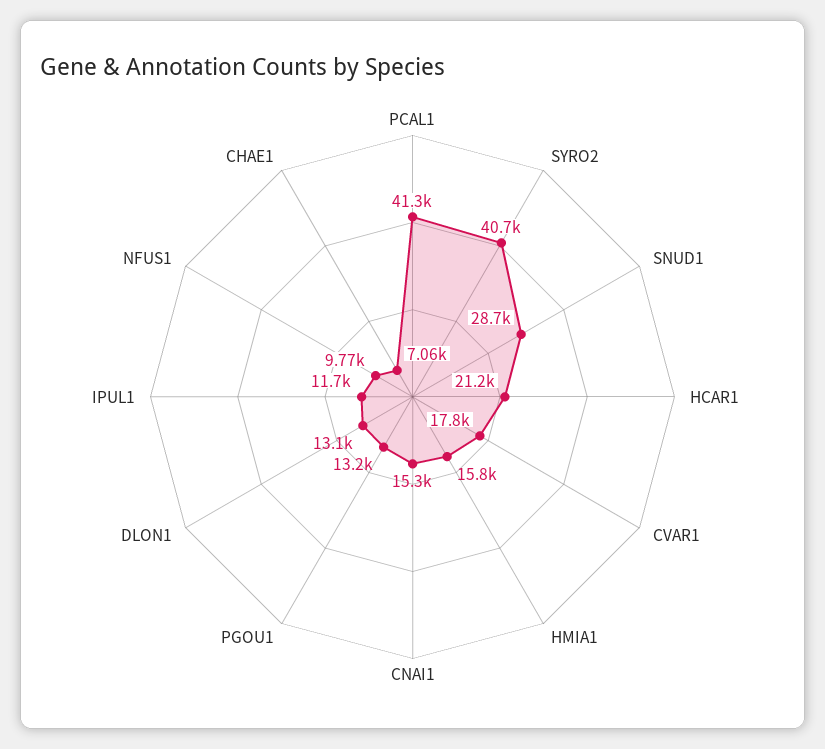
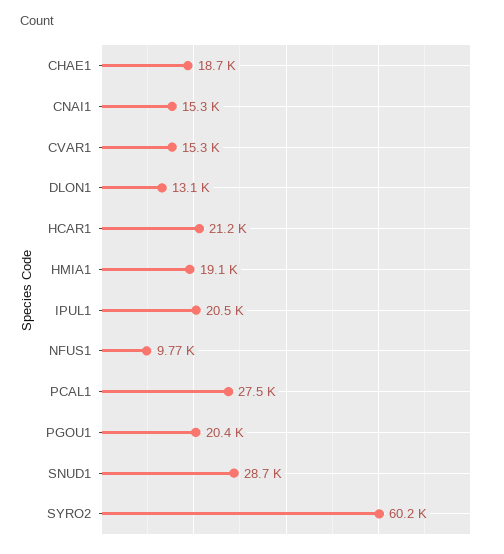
PCAL1: 41300 -> 27500
SYRO2: 40700 -> 60200
CVAR1: 17800 -> 15300
HMIA1: 15800 -> 19100
PGOU1: 13200 -> 20400
IPUL1: 11700 -> 20500
CHAE1: 7060 -> 18700

